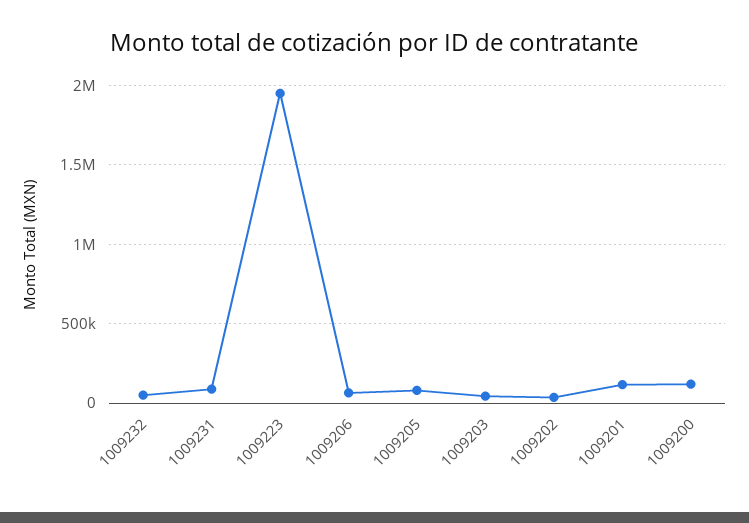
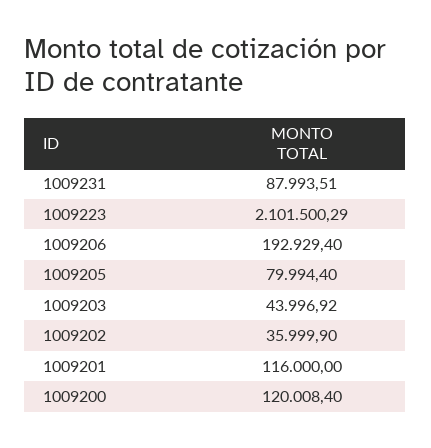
1009232: 50000 -> none
1009223: 1950000 -> 2101500.29
1009206: 50000 -> 192929.4

